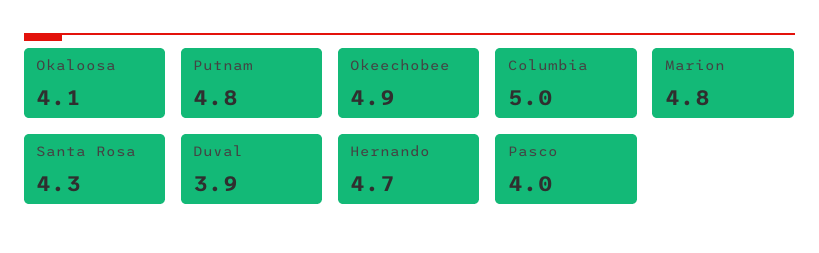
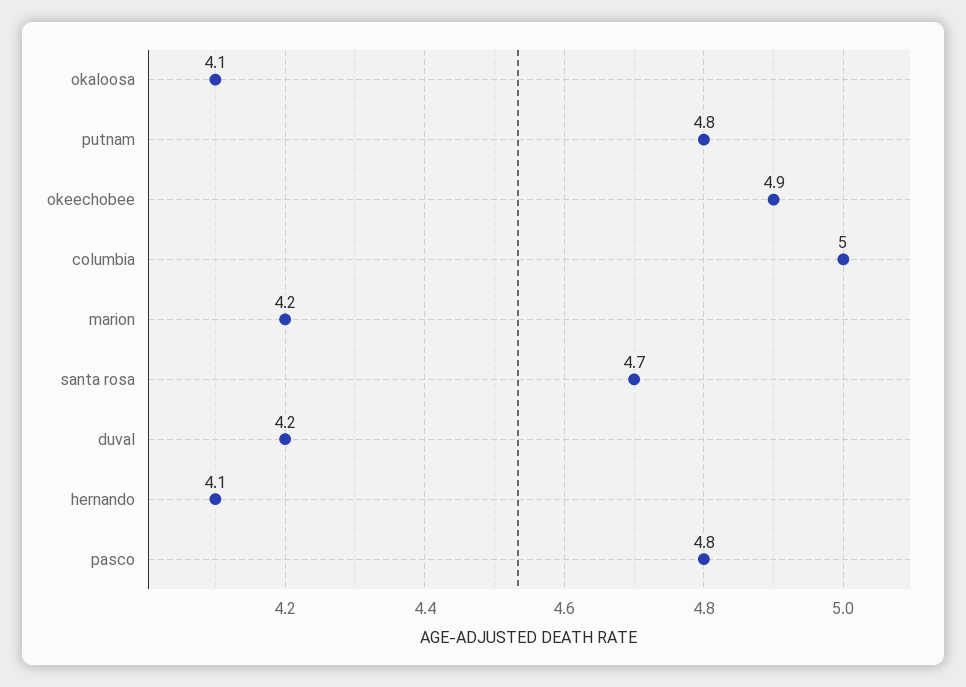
Marion: 4.8 -> 4.2
Santa Rosa: 4.3 -> 4.7
Duval: 3.9 -> 4.2
Hernando: 4.7 -> 4.1
Pasco: 4 -> 4.8

